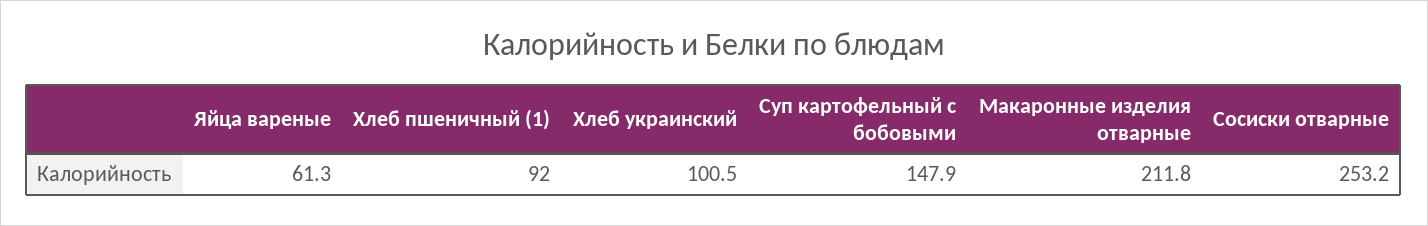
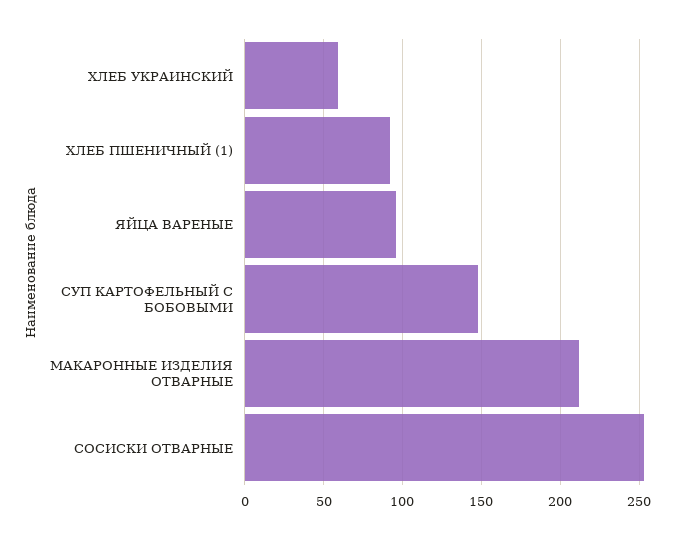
Яйца вареные: 61.3 -> 95
Хлеб украинский: 100.5 -> 60

